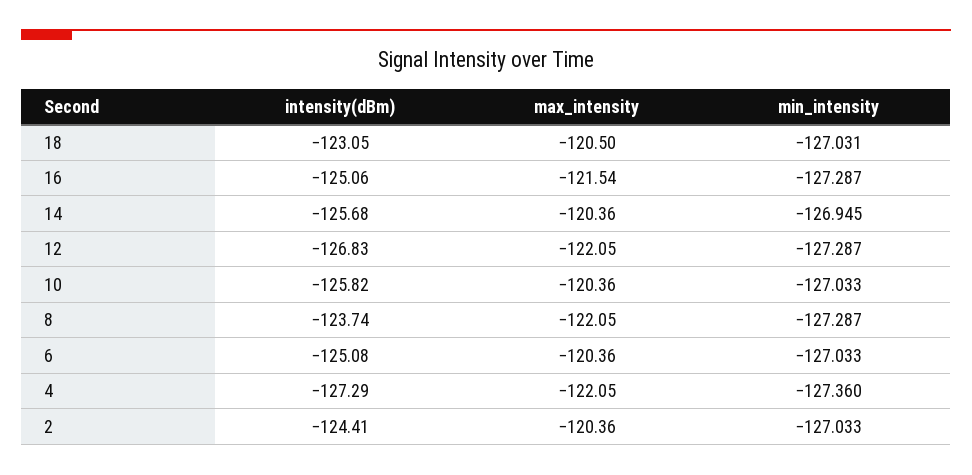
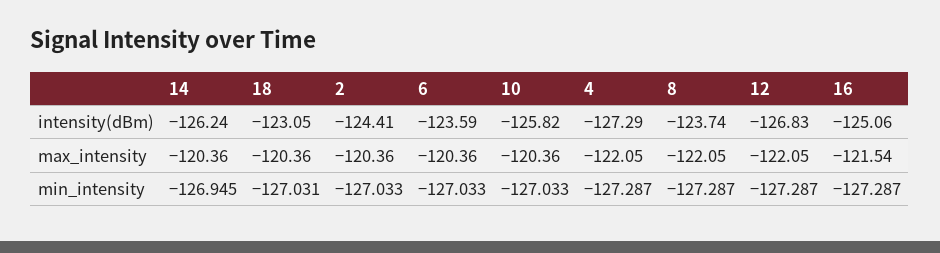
max_intensity, 18: -120.5 -> -120.36
intensity(dBm), 14: -125.68 -> -126.24
intensity(dBm), 6: -125.08 -> -123.59
min_intensity, 4: -127.36 -> -127.287

